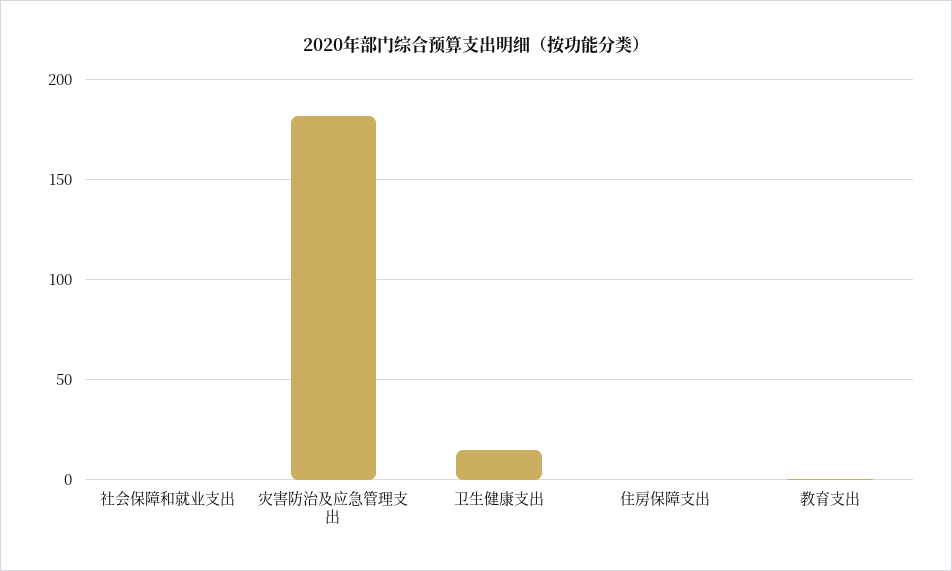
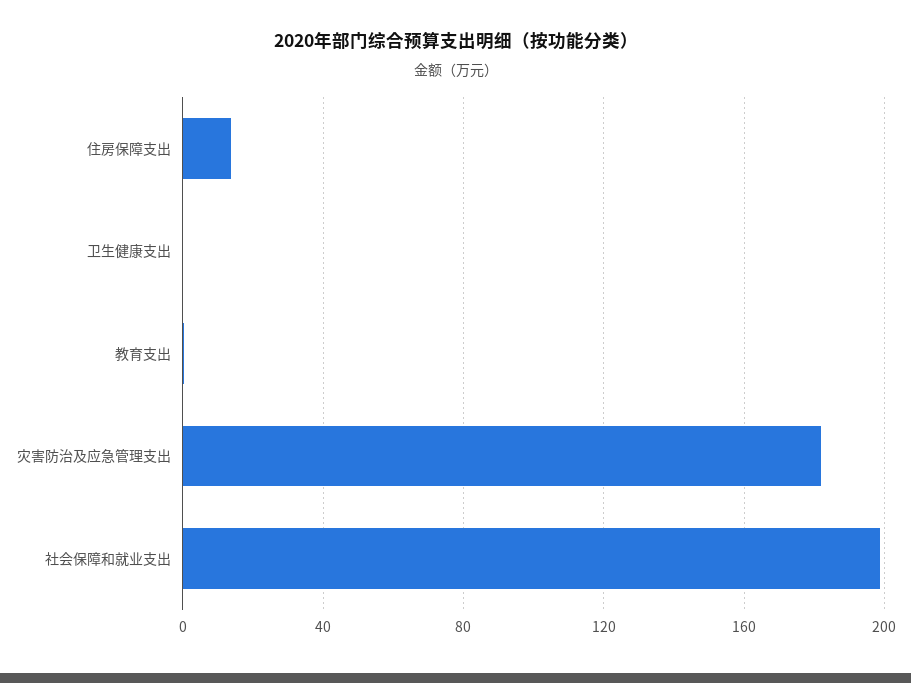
社会保障和就业支出: 0 -> 200
卫生健康支出: 15 -> 0
住房保障支出: 0 -> 15

